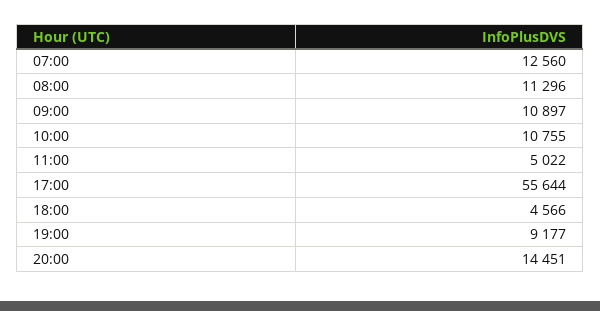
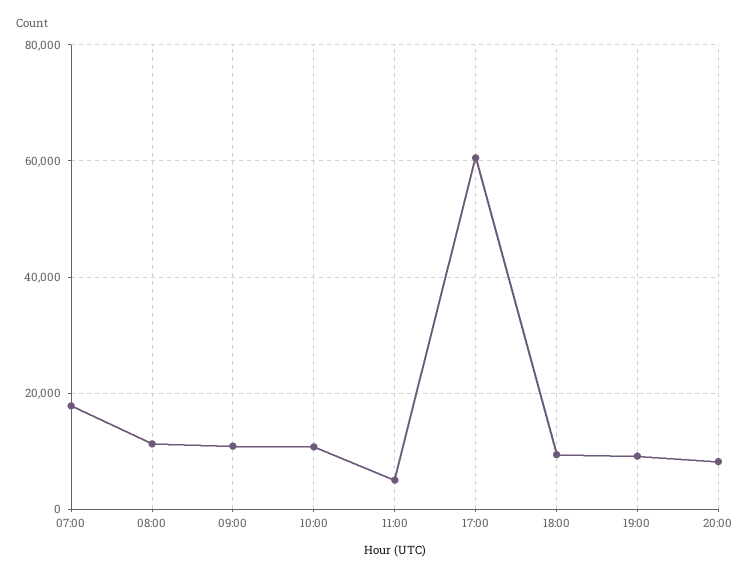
07:00: 12560 -> 18000
17:00: 55644 -> 60000
18:00: 4566 -> 10000
20:00: 14451 -> 8000

